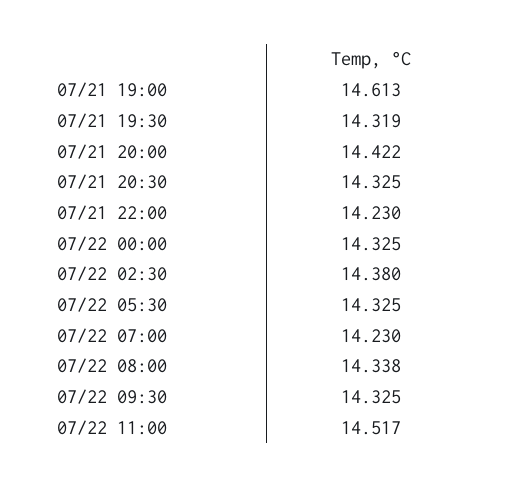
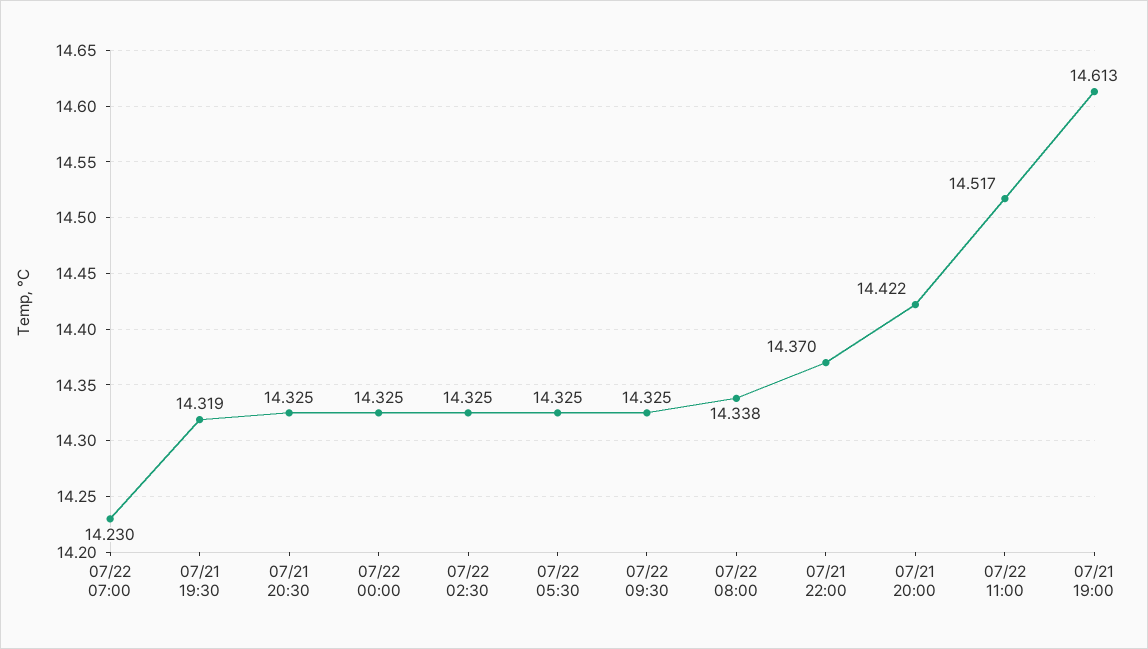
07/21 22:00: 14.23 -> 14.37
07/22 02:30: 14.38 -> 14.325

